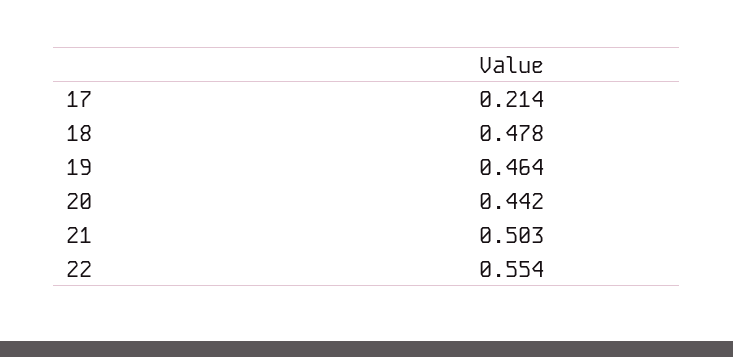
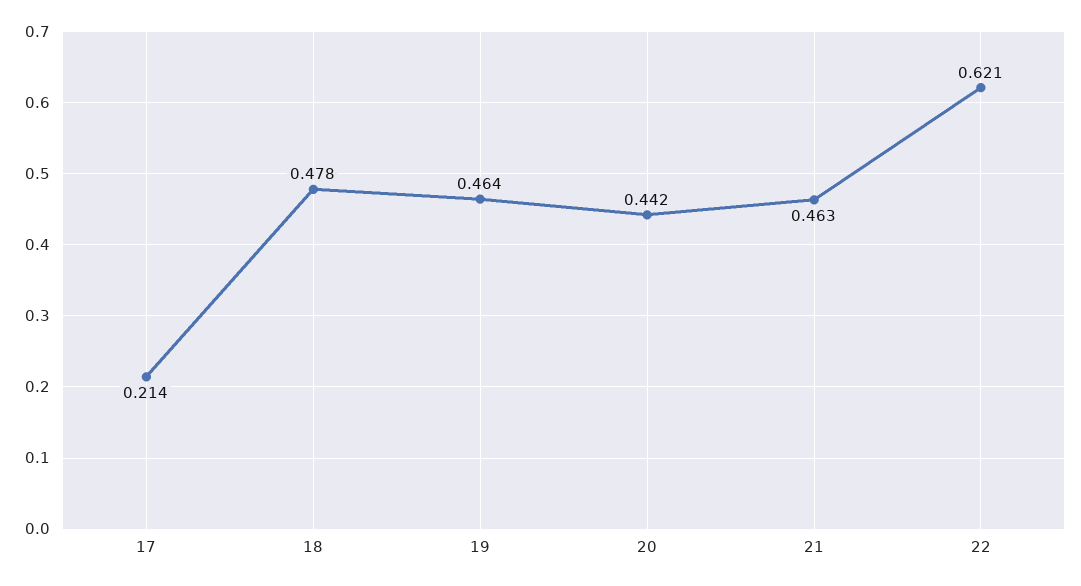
21: 0.503 -> 0.463
22: 0.554 -> 0.621

